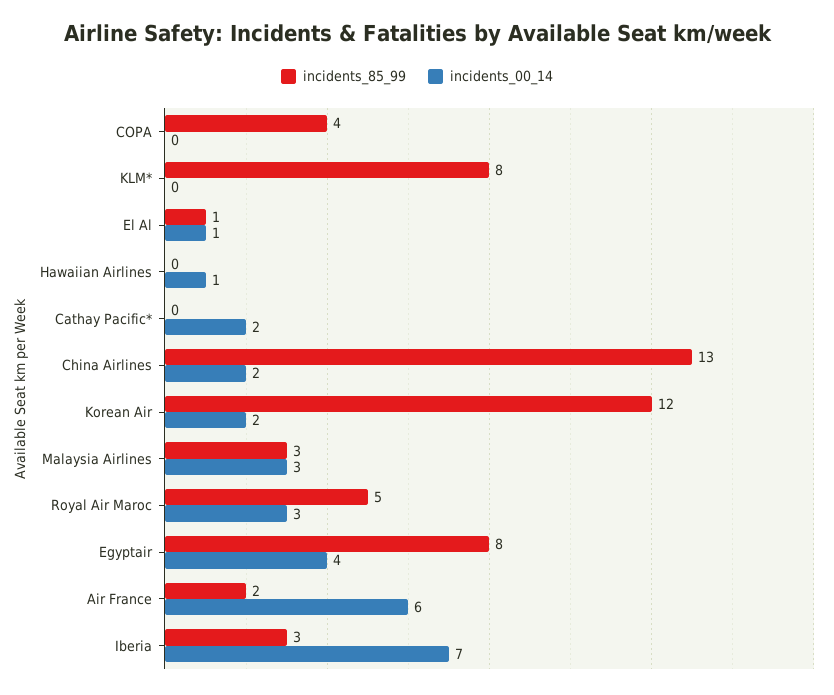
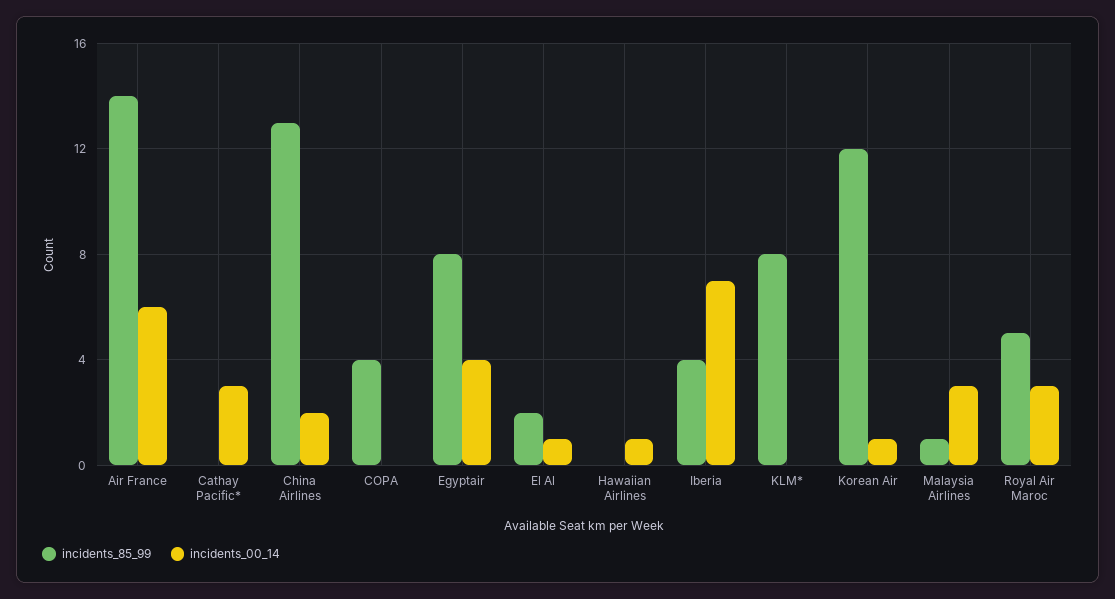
incidents_85_99, El Al: 1 -> 2
incidents_00_14, Cathay Pacific*: 2 -> 3
incidents_00_14, Korean Air: 2 -> 1
incidents_85_99, Malaysia Airlines: 3 -> 1
incidents_85_99, Air France: 2 -> 14
incidents_85_99, Iberia: 3 -> 4

